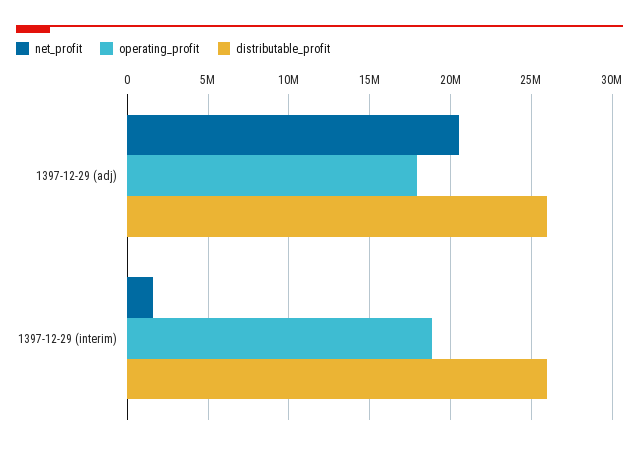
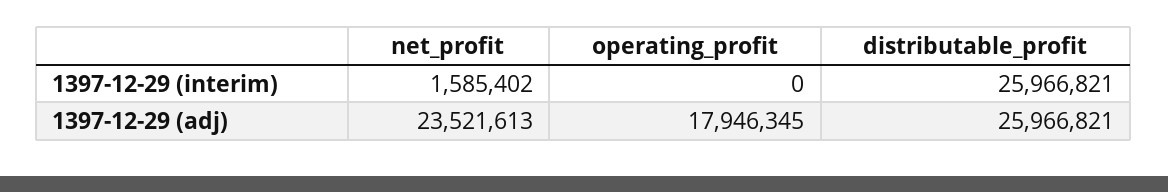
net_profit, 1397-12-29 (adj): 20500000 -> 23521613
operating_profit, 1397-12-29 (interim): 19000000 -> 0

